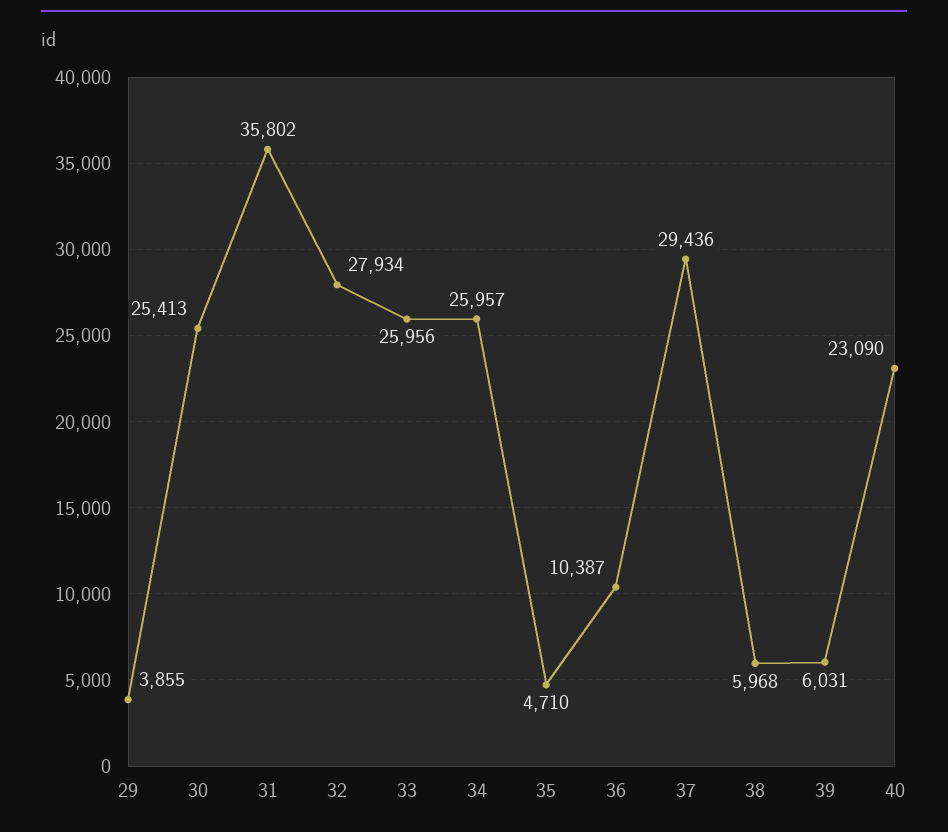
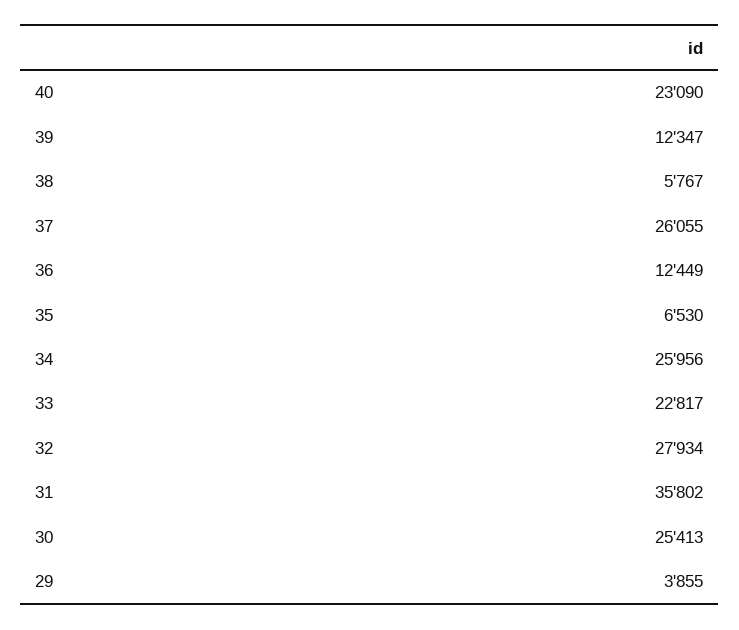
33: 25956 -> 22817
34: 25957 -> 25956
35: 4710 -> 6530
36: 10387 -> 12449
37: 29436 -> 26055
38: 5968 -> 5767
39: 6031 -> 12347

